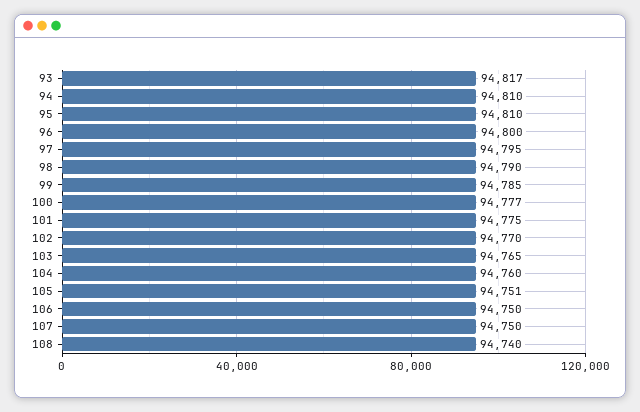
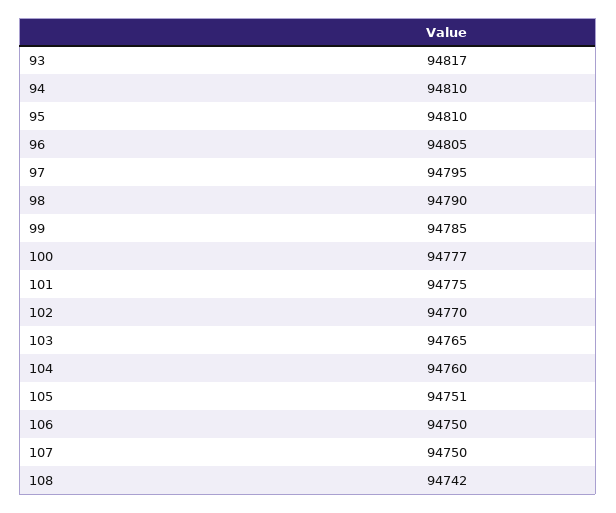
96: 94800 -> 94805
108: 94740 -> 94742

